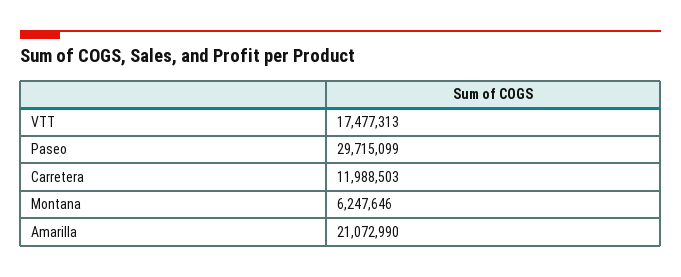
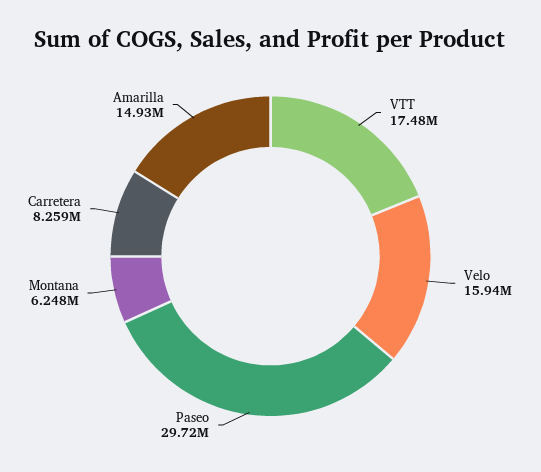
Carretera: 11988503 -> 8259000
Amarilla: 21072990 -> 14930000
Velo: none -> 15940000

